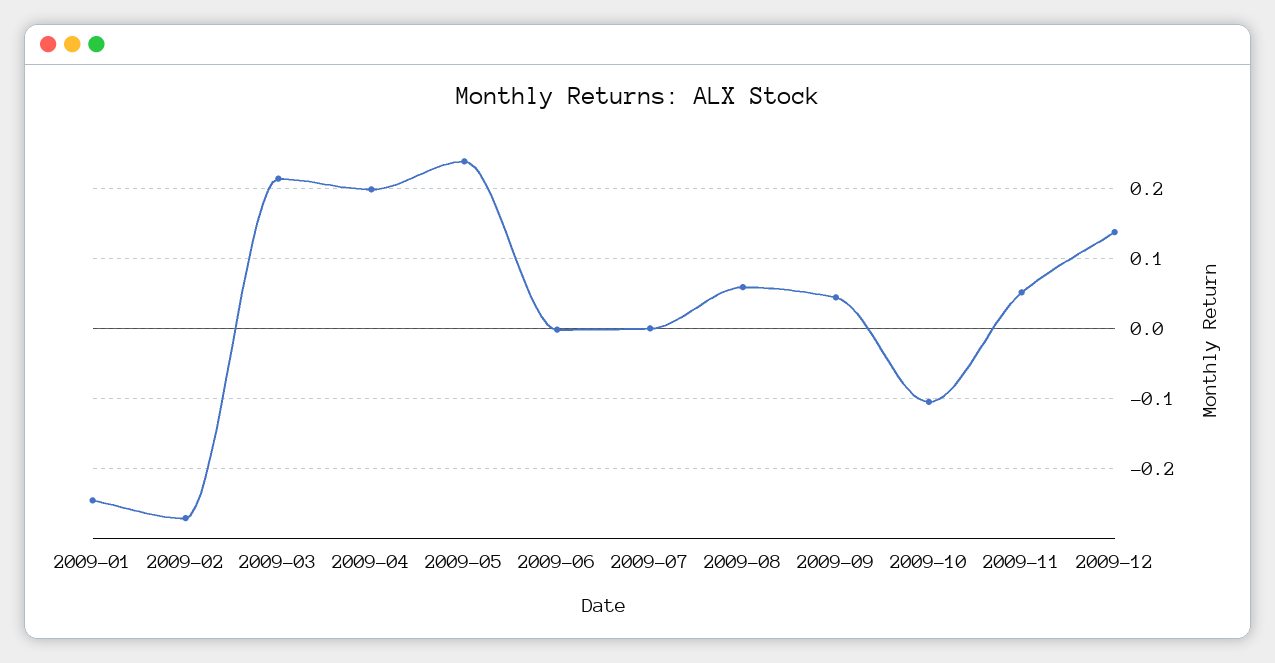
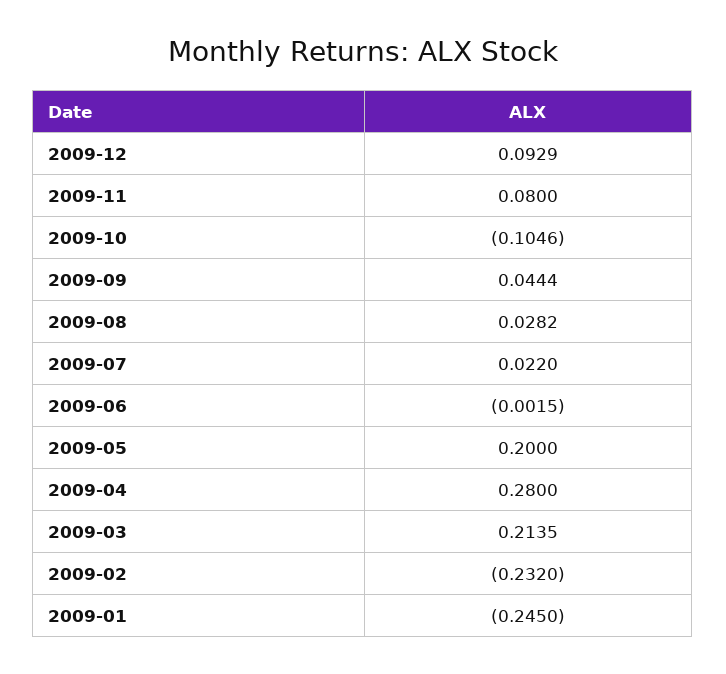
2009-02: -0.27 -> -0.232
2009-04: 0.2 -> 0.28
2009-05: 0.24 -> 0.2
2009-07: 0 -> 0.022
2009-08: 0.06 -> 0.0282
2009-11: 0.05 -> 0.08
2009-12: 0.14 -> 0.0929

